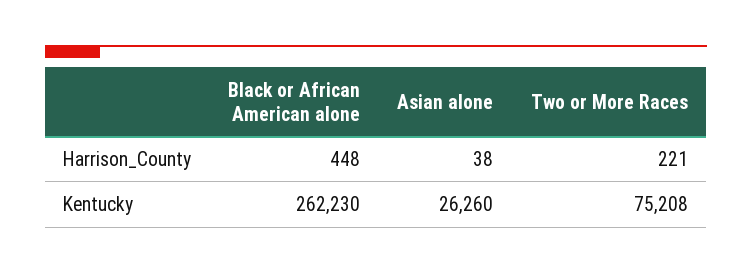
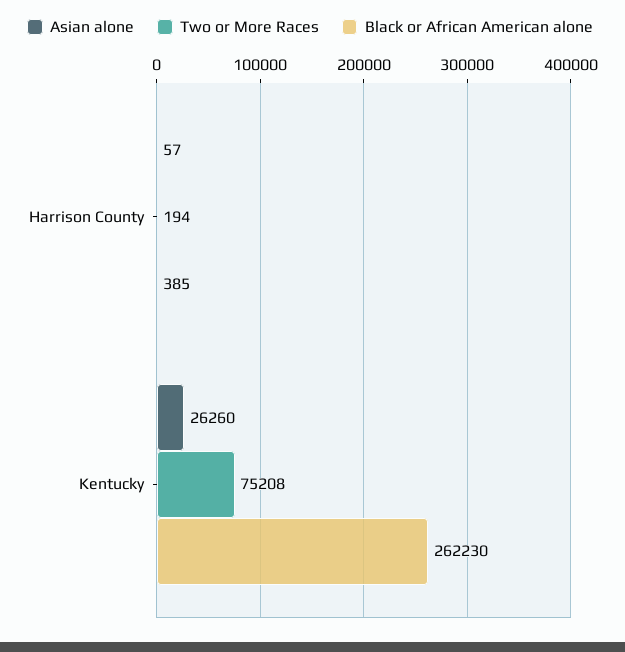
Black or African American alone, Harrison_County: 448 -> 385
Asian alone, Harrison_County: 38 -> 57
Two or More Races, Harrison_County: 221 -> 194

